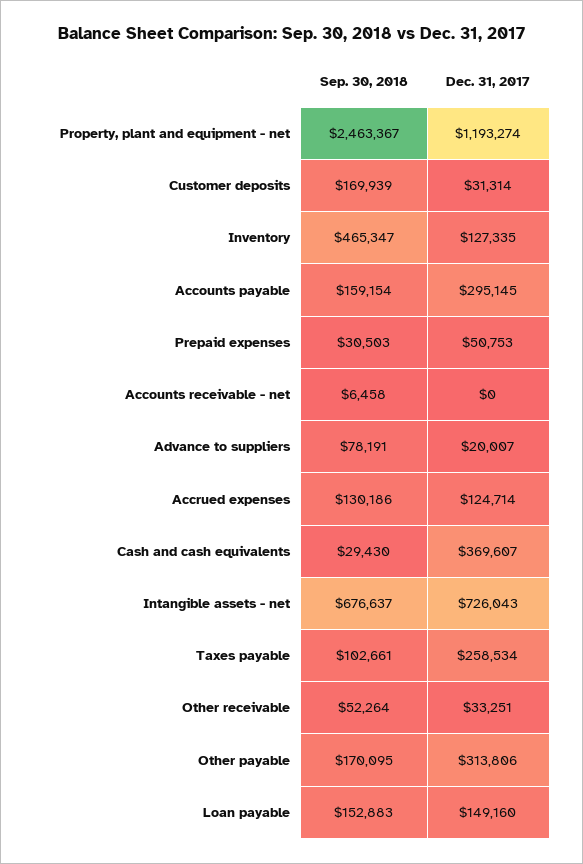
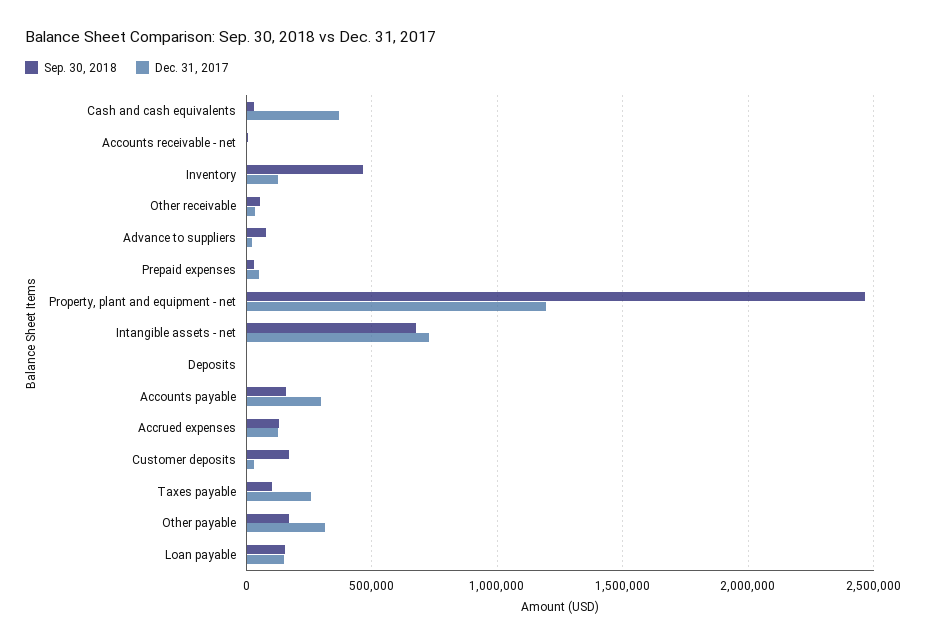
Sep. 30, 2018, Deposits: none -> 0
Dec. 31, 2017, Deposits: none -> 0

